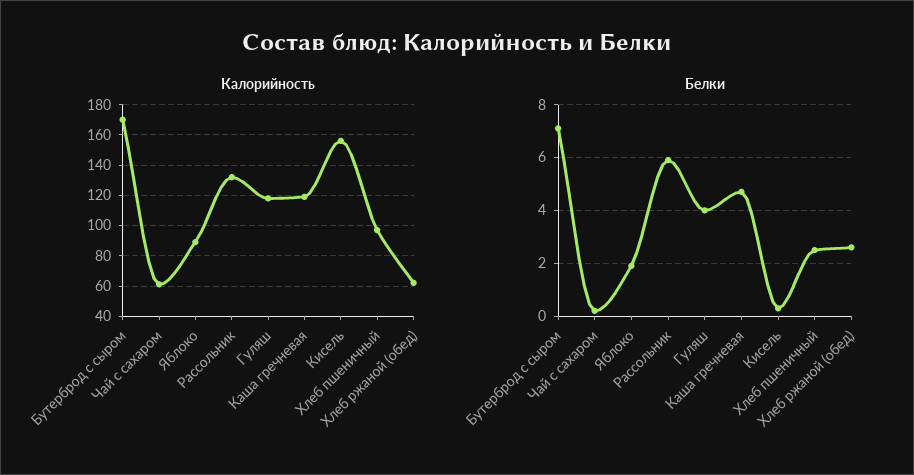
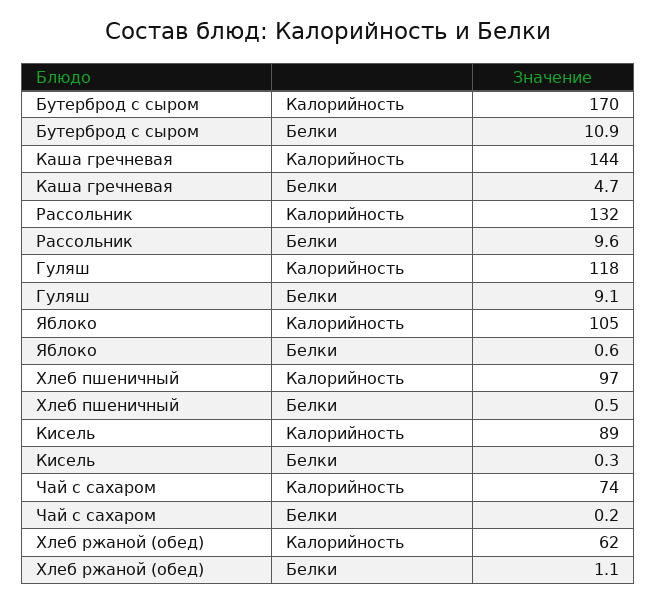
Калорийность, Чай с сахаром: 60 -> 74
Калорийность, Яблоко: 90 -> 105
Калорийность, Каша гречневая: 120 -> 144
Калорийность, Кисель: 155 -> 89
Белки, Бутерброд с сыром: 7 -> 10.9
Белки, Яблоко: 2 -> 0.6
Белки, Рассольник: 6 -> 9.6
Белки, Гуляш: 4 -> 9.1
Белки, Хлеб пшеничный: 2.5 -> 0.5
Белки, Хлеб ржаной (обед): 2.5 -> 1.1

